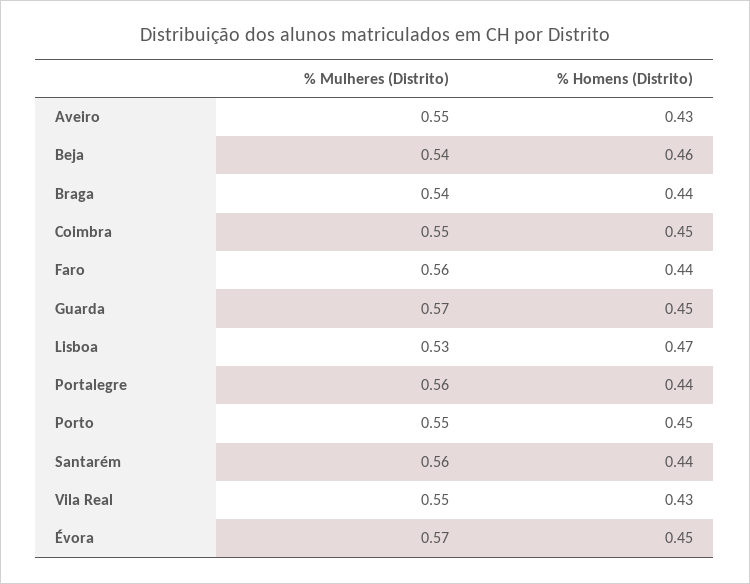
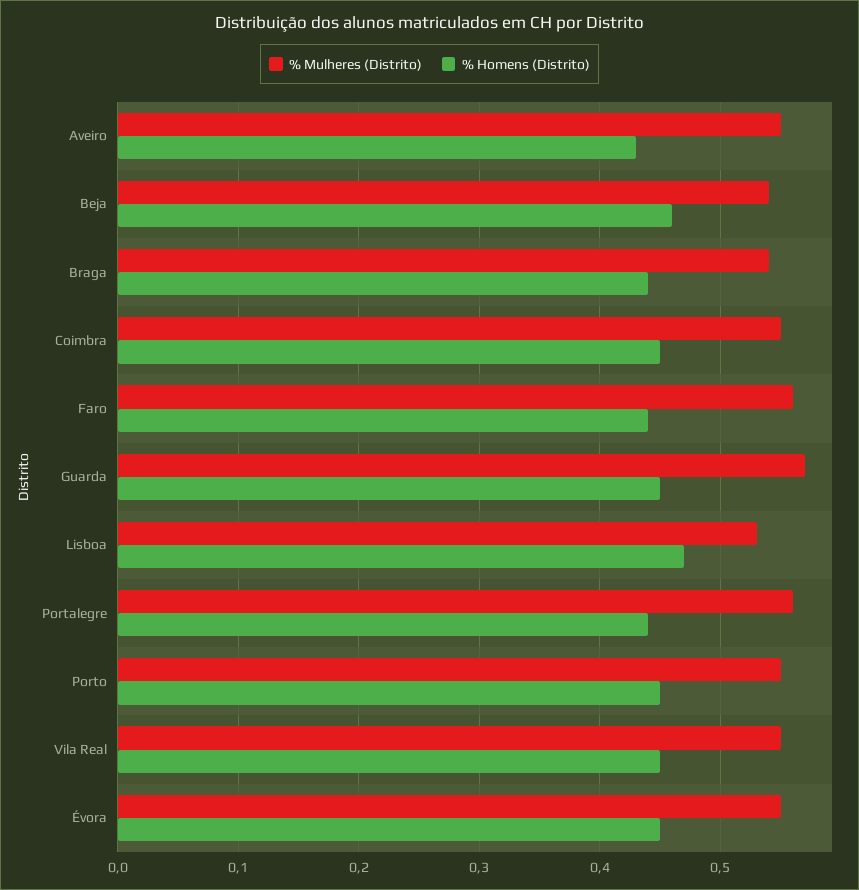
% Mulheres (Distrito), Santarém: 0.56 -> none
% Homens (Distrito), Santarém: 0.44 -> none
% Homens (Distrito), Vila Real: 0.43 -> 0.45
% Mulheres (Distrito), Évora: 0.57 -> 0.55

